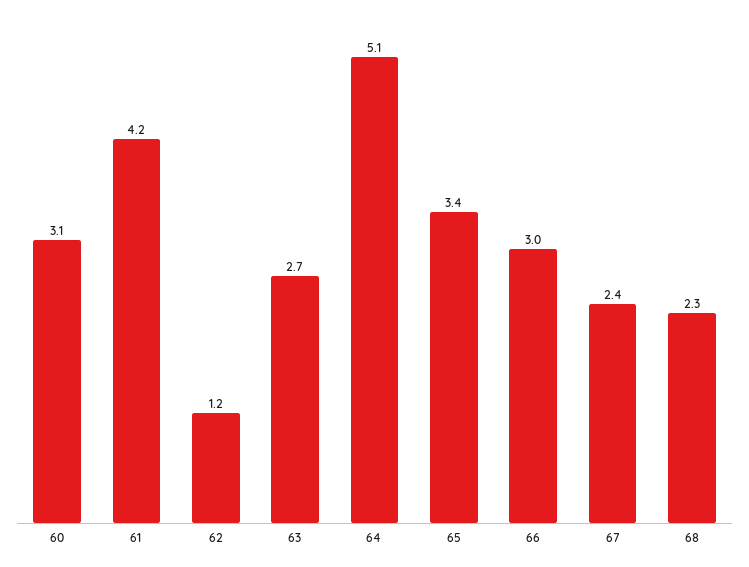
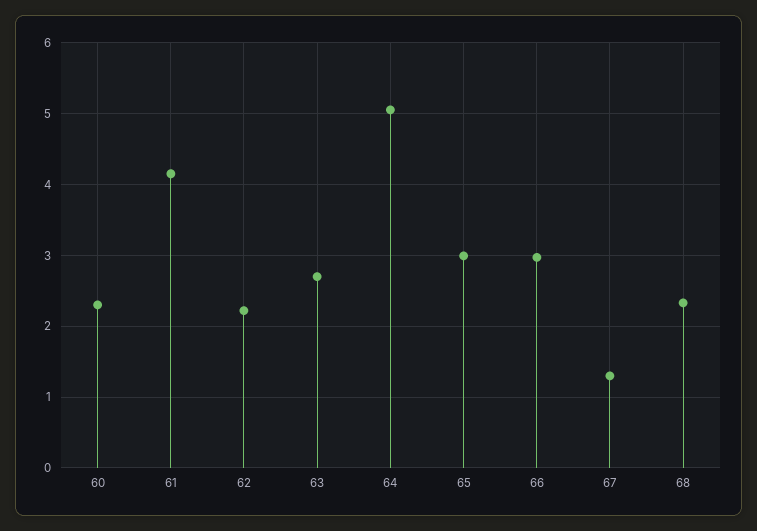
60: 3.1 -> 2.3
62: 1.2 -> 2.2
65: 3.4 -> 3
67: 2.4 -> 1.3

